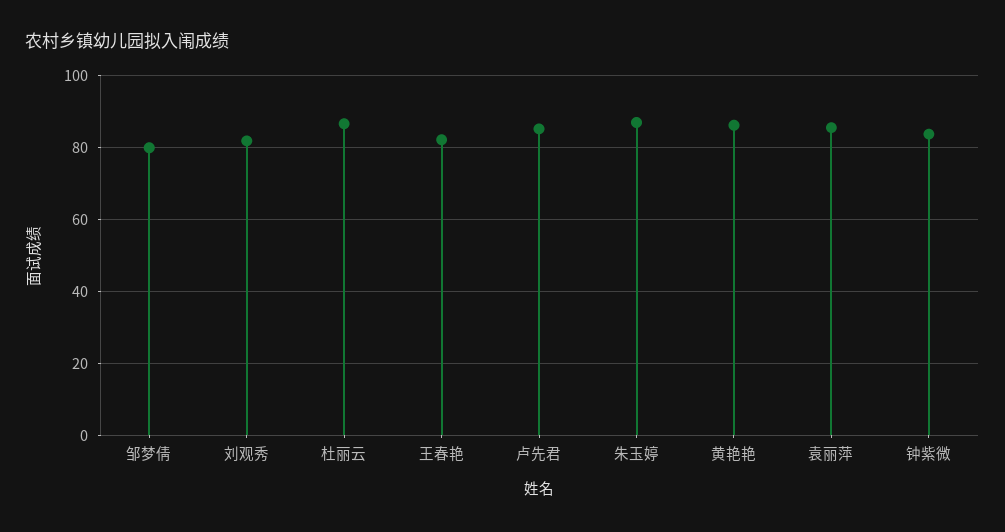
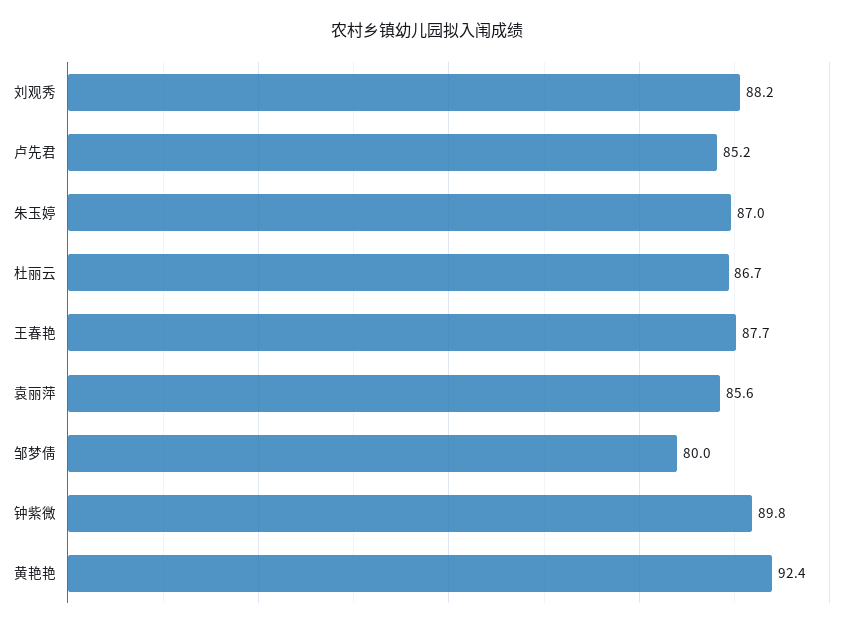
刘观秀: 82 -> 88.2
王春艳: 82 -> 87.7
黄艳艳: 86 -> 92.4
钟紫微: 84 -> 89.8

